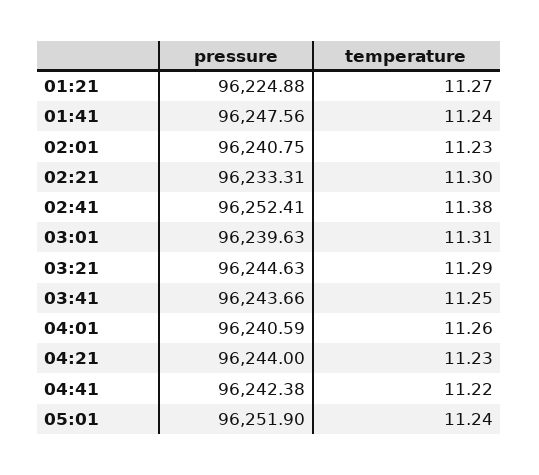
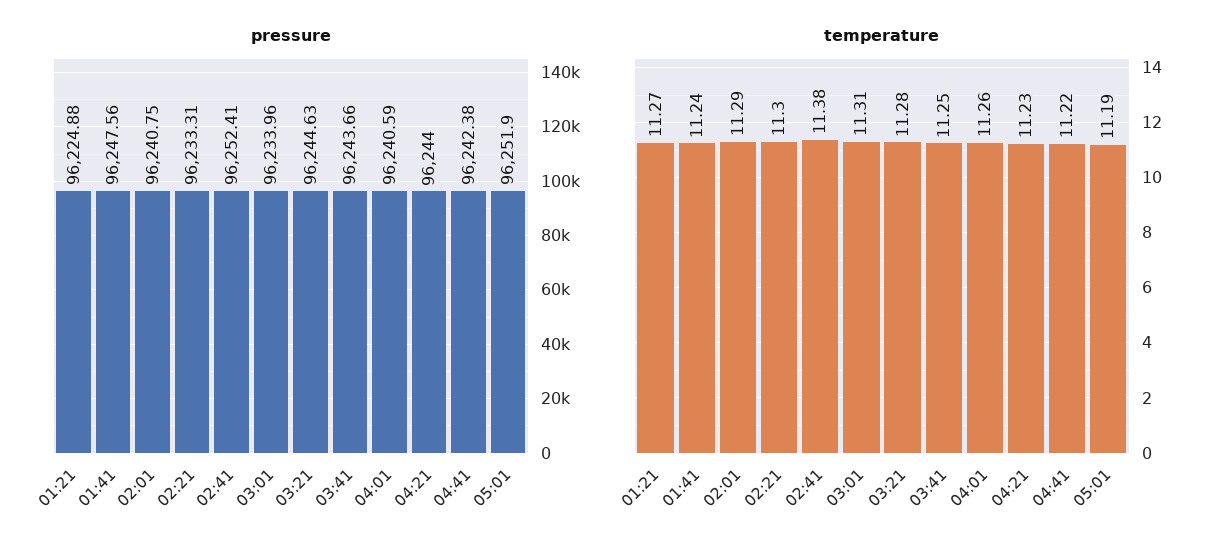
temperature, 02:01: 11.23 -> 11.29
pressure, 03:01: 96239.63 -> 96233.96
temperature, 03:21: 11.29 -> 11.28
temperature, 05:01: 11.24 -> 11.19

